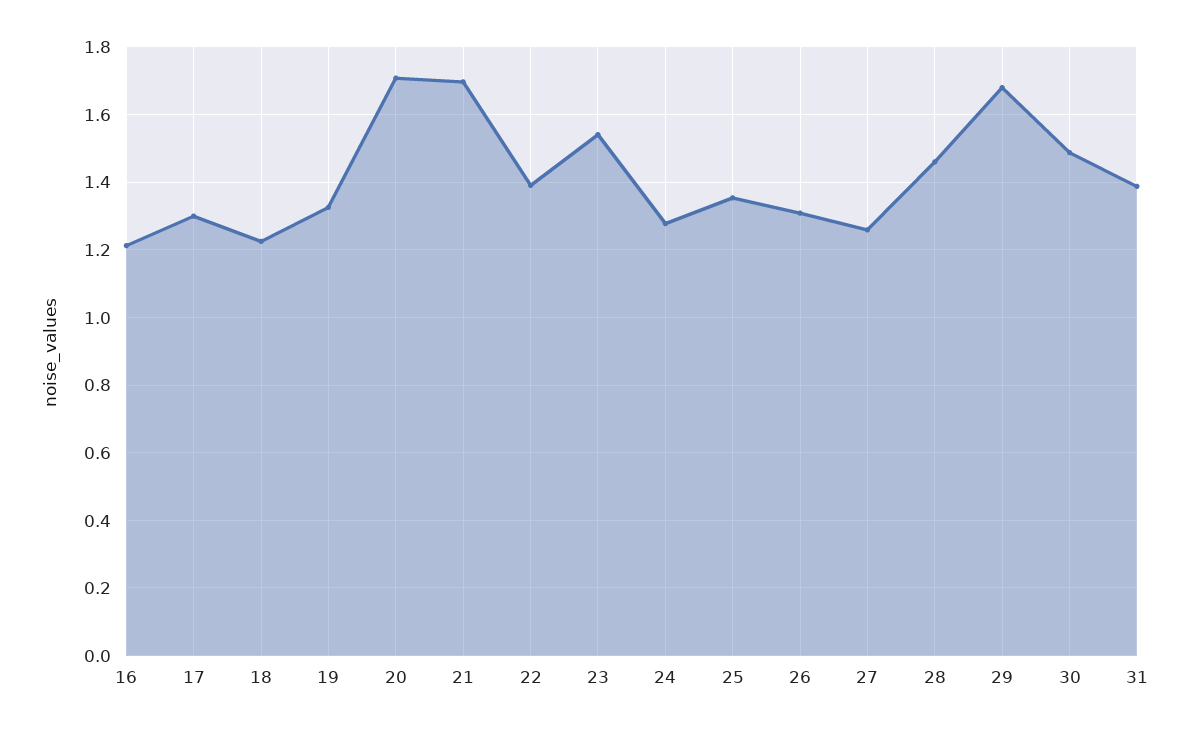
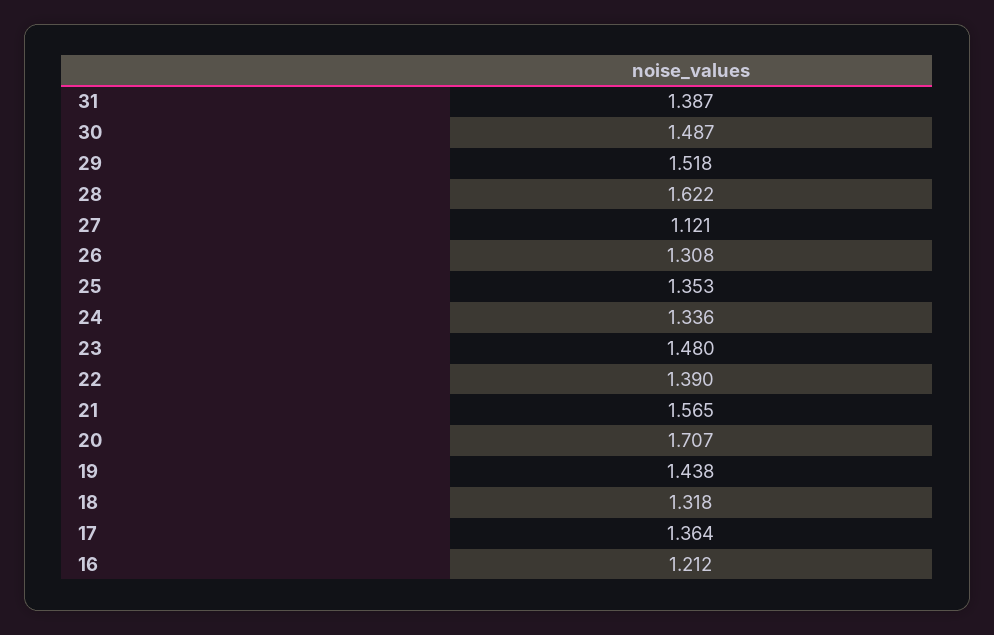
17: 1.3 -> 1.364
18: 1.22 -> 1.318
19: 1.32 -> 1.438
21: 1.7 -> 1.565
23: 1.54 -> 1.48
24: 1.28 -> 1.336
27: 1.26 -> 1.121
28: 1.46 -> 1.622
29: 1.68 -> 1.518

